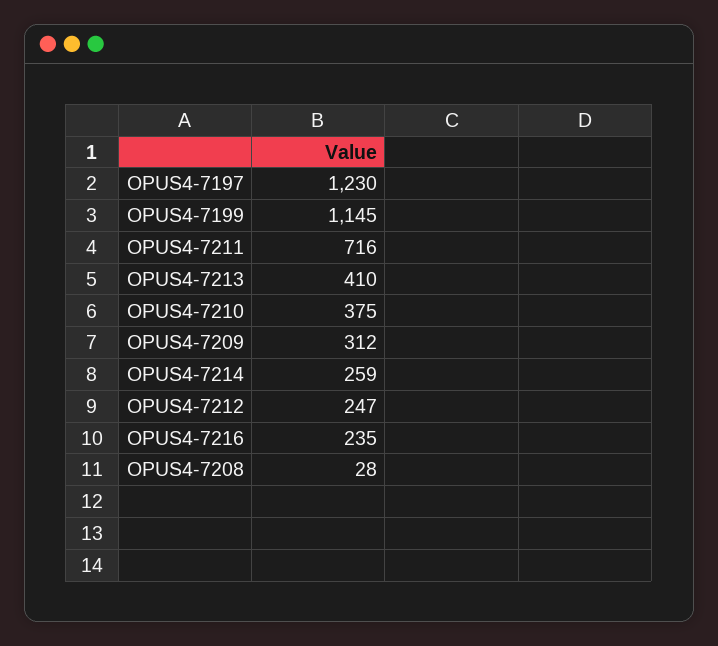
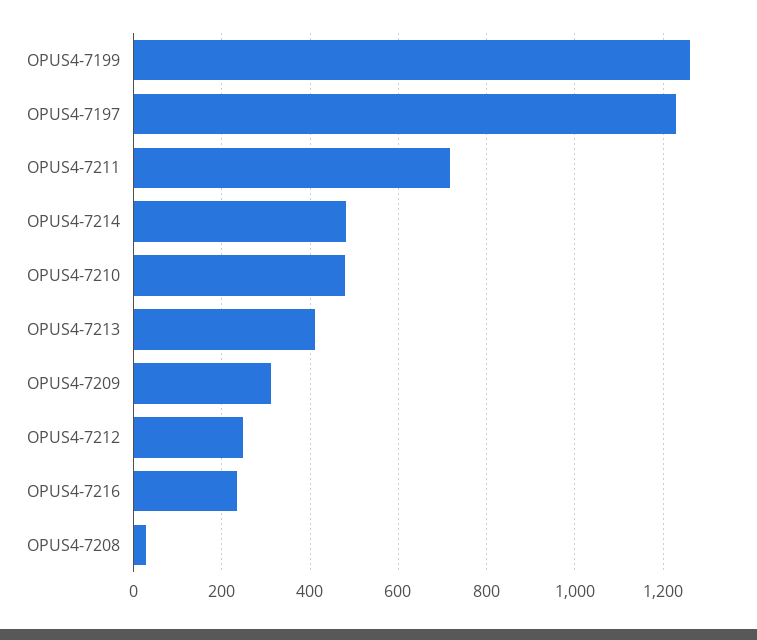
OPUS4-7199: 1145 -> 1260
OPUS4-7210: 375 -> 480
OPUS4-7214: 259 -> 480

